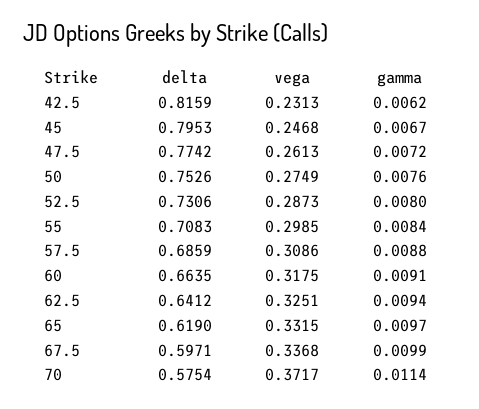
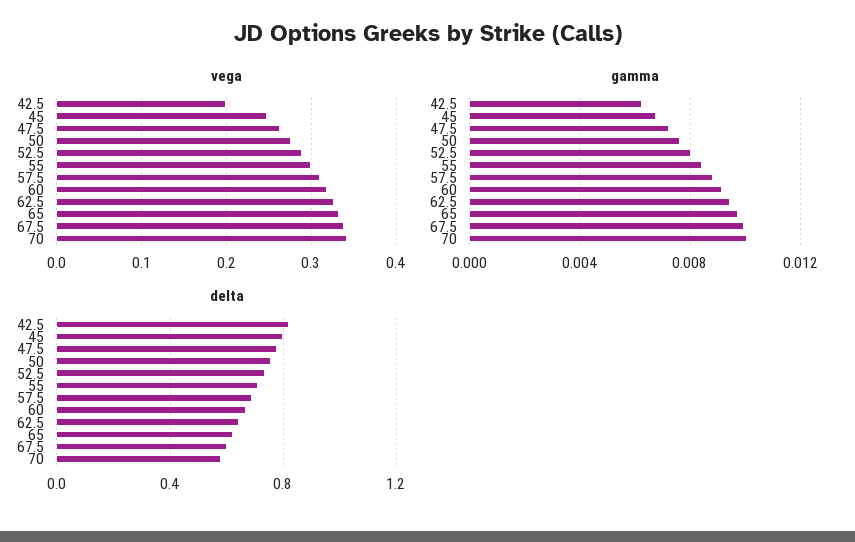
vega, 42.5: 0.2313 -> 0.2
vega, 70: 0.3717 -> 0.34
gamma, 70: 0.0114 -> 0.01

